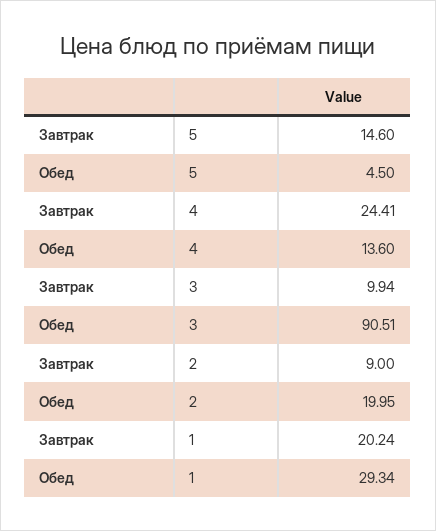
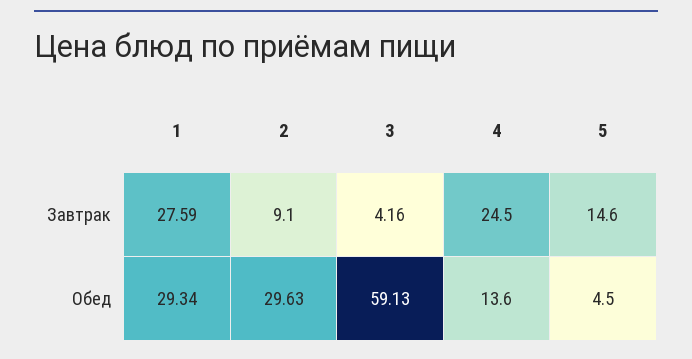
Завтрак, 4: 24.41 -> 24.5
Завтрак, 3: 9.94 -> 4.16
Обед, 3: 90.51 -> 59.13
Завтрак, 2: 9 -> 9.1
Обед, 2: 19.95 -> 29.63
Завтрак, 1: 20.24 -> 27.59

